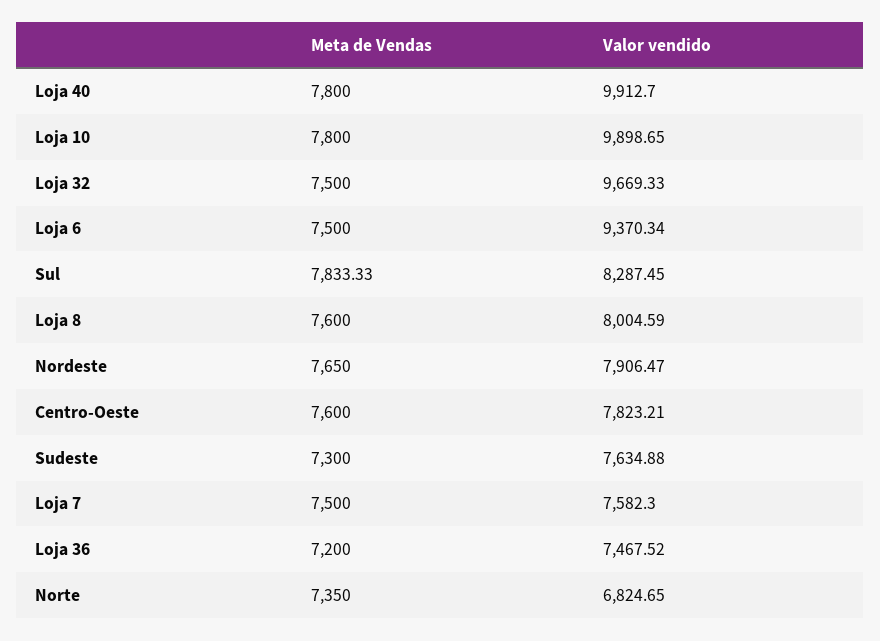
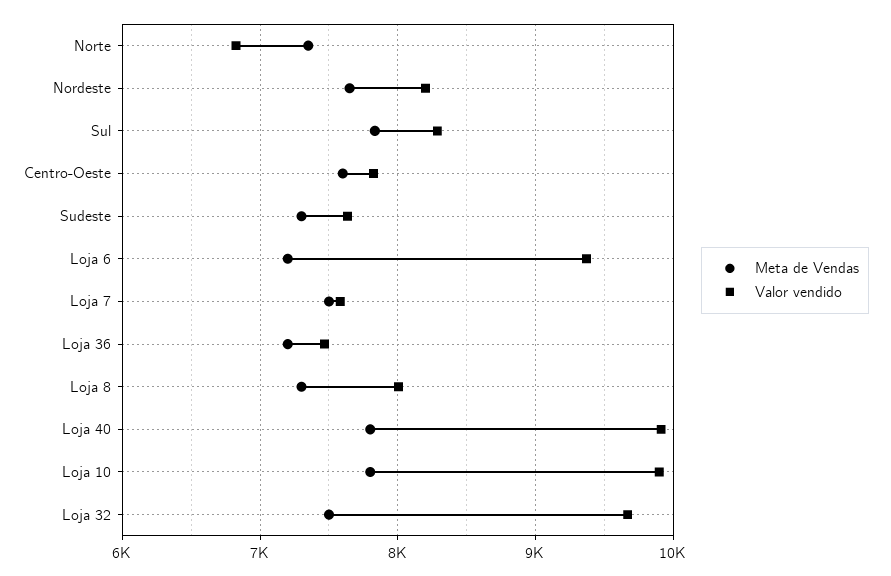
Meta de Vendas, Loja 6: 7500 -> 7200
Meta de Vendas, Loja 8: 7600 -> 7300
Valor vendido, Nordeste: 7906.47 -> 8200

